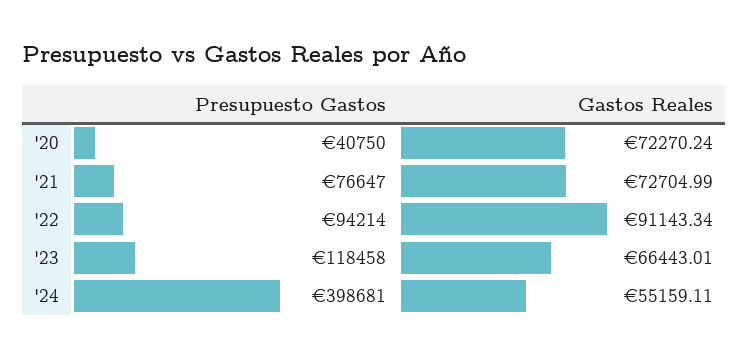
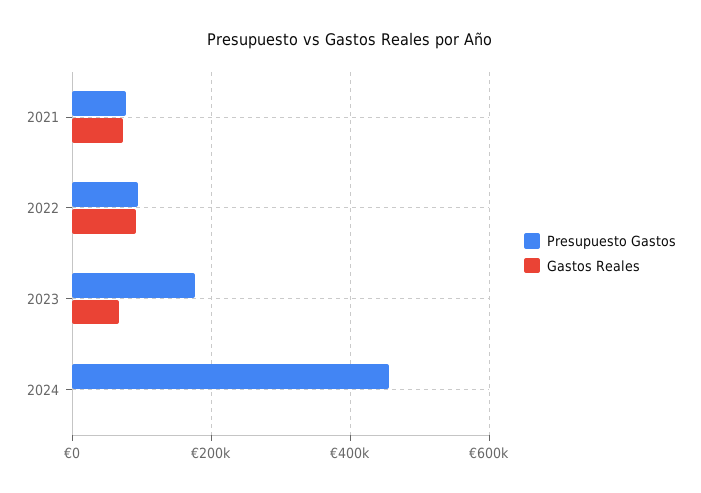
Presupuesto Gastos, '20: 40750 -> none
Gastos Reales, '20: 72270.24 -> none
Presupuesto Gastos, '23: 118458 -> 180000
Presupuesto Gastos, '24: 398681 -> 460000
Gastos Reales, '24: 55159.11 -> 0

